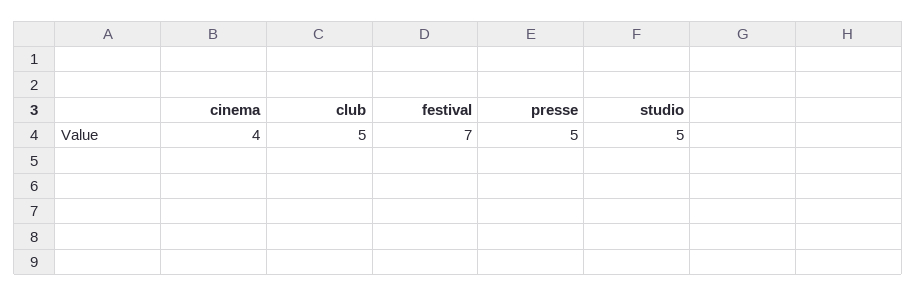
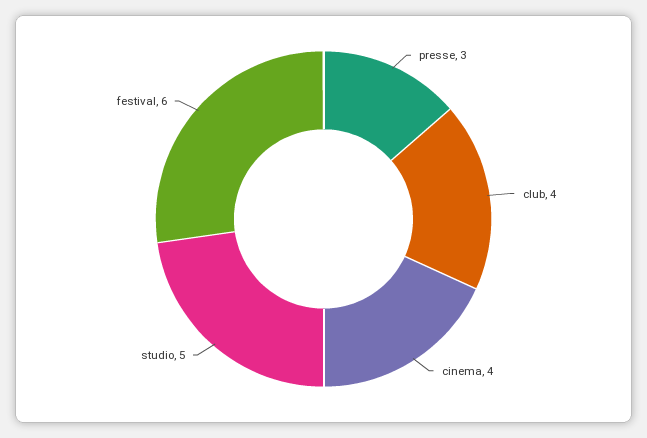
club: 5 -> 4
festival: 7 -> 6
presse: 5 -> 3

